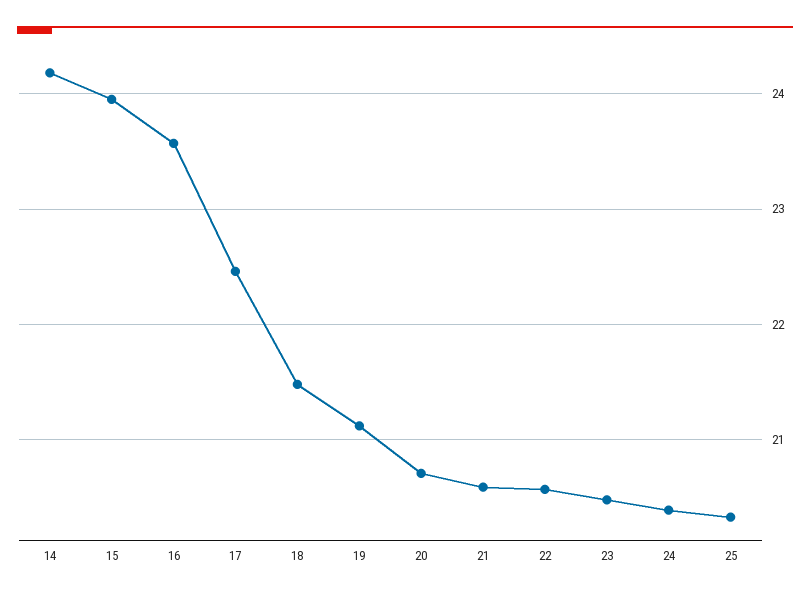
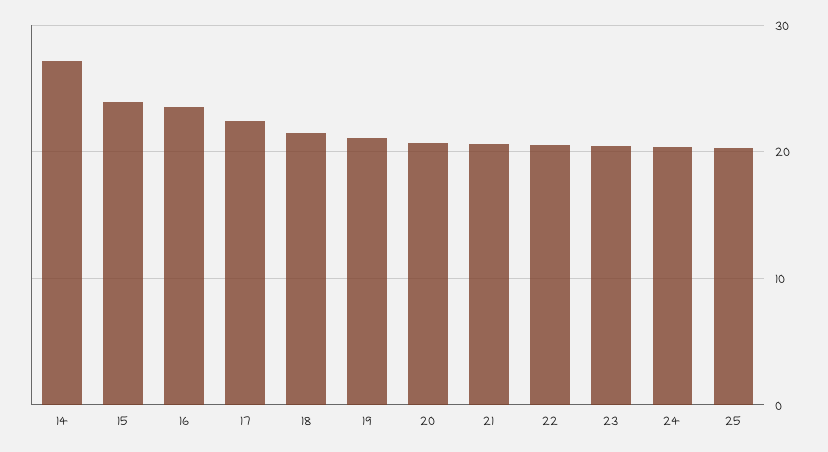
14: 24.2 -> 27

